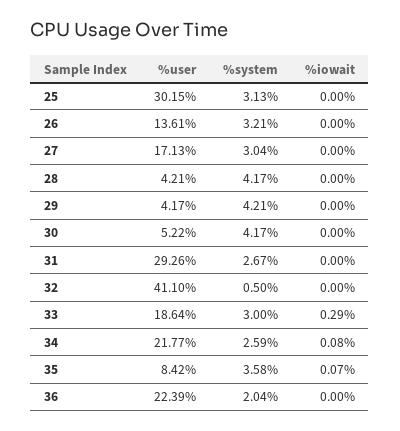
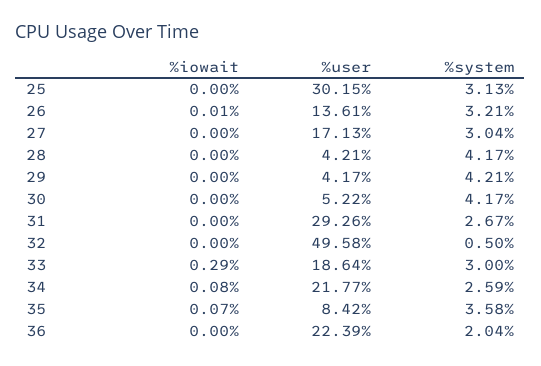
%iowait, 26: 0 -> 0.01
%user, 32: 41.1 -> 49.58

